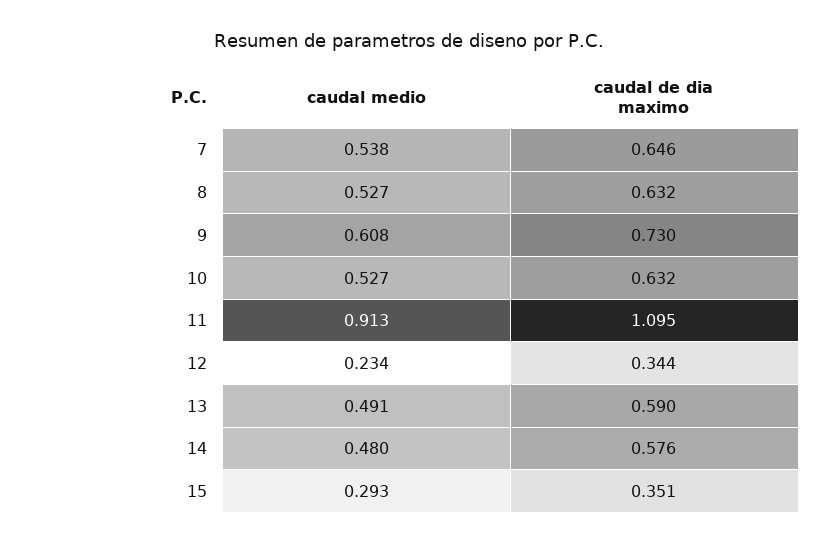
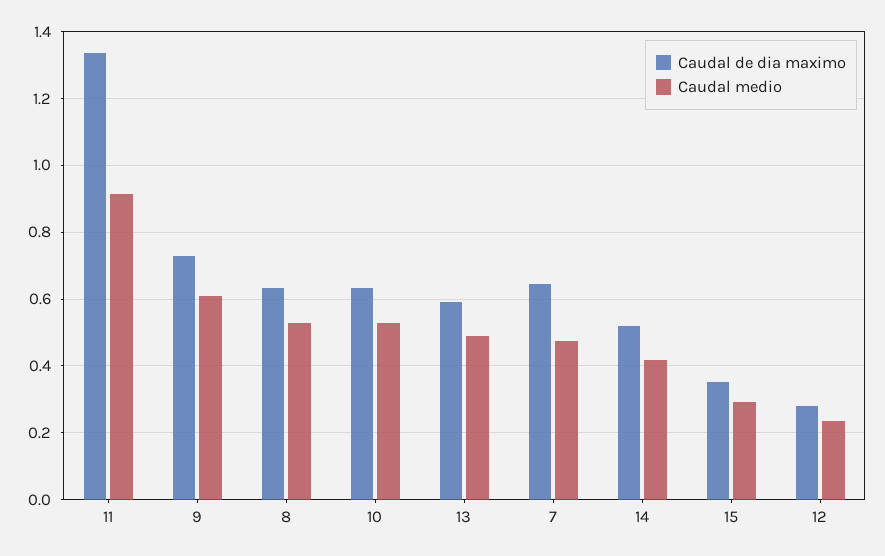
caudal medio, 7: 0.538 -> 0.48
caudal de dia maximo, 11: 1.095 -> 1.34
caudal de dia maximo, 12: 0.344 -> 0.28
caudal medio, 14: 0.48 -> 0.42
caudal de dia maximo, 14: 0.576 -> 0.52

